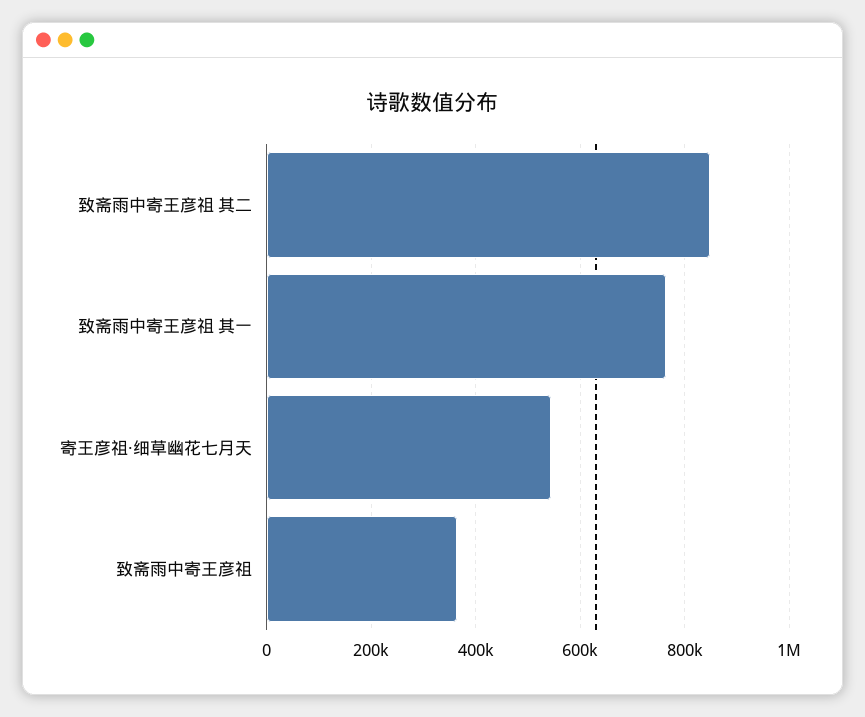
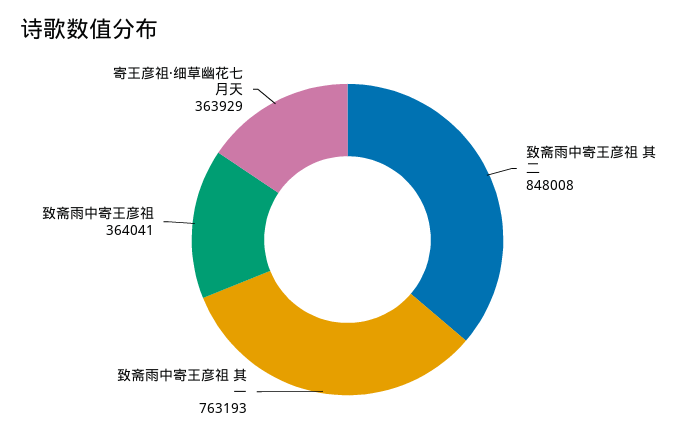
寄王彦祖·细草幽花七月天: 540000 -> 363929

